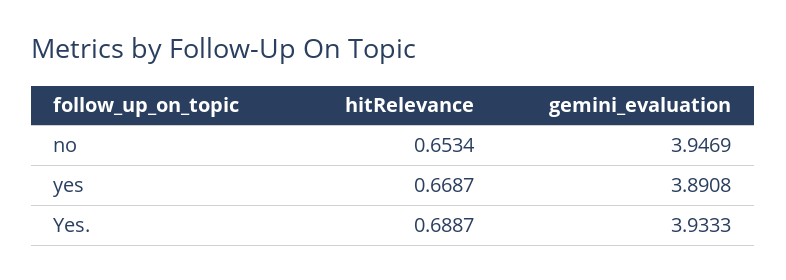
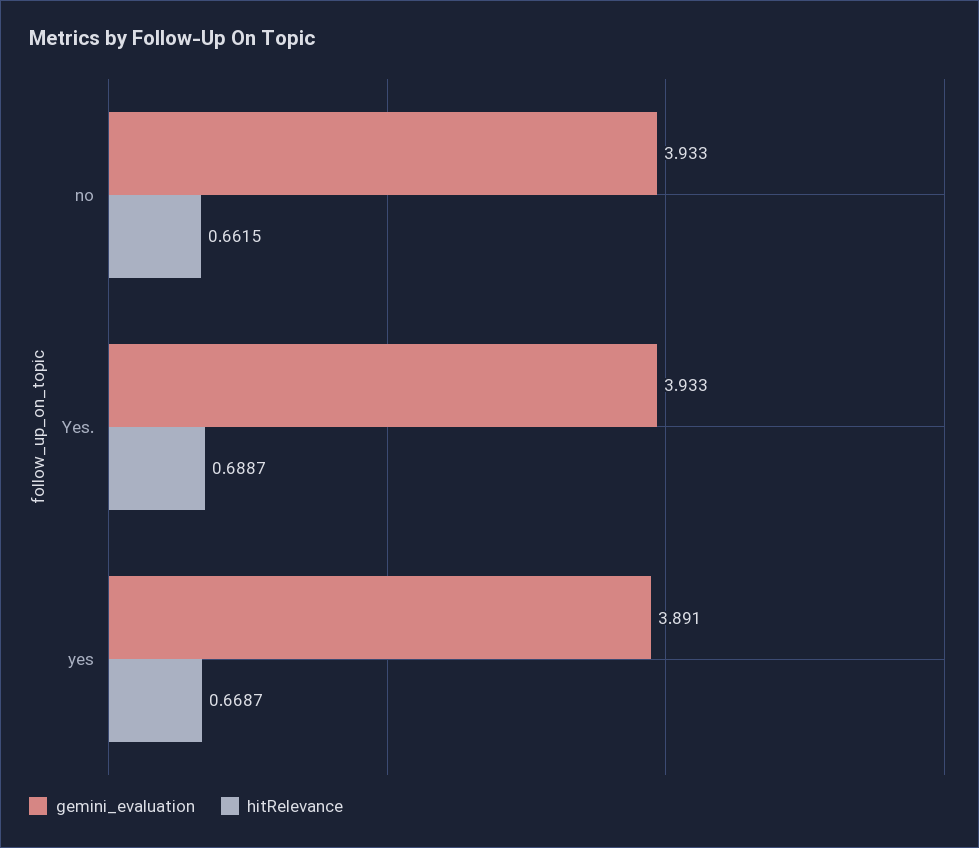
hitRelevance, no: 0.6534 -> 0.6615
gemini_evaluation, no: 3.9469 -> 3.933

